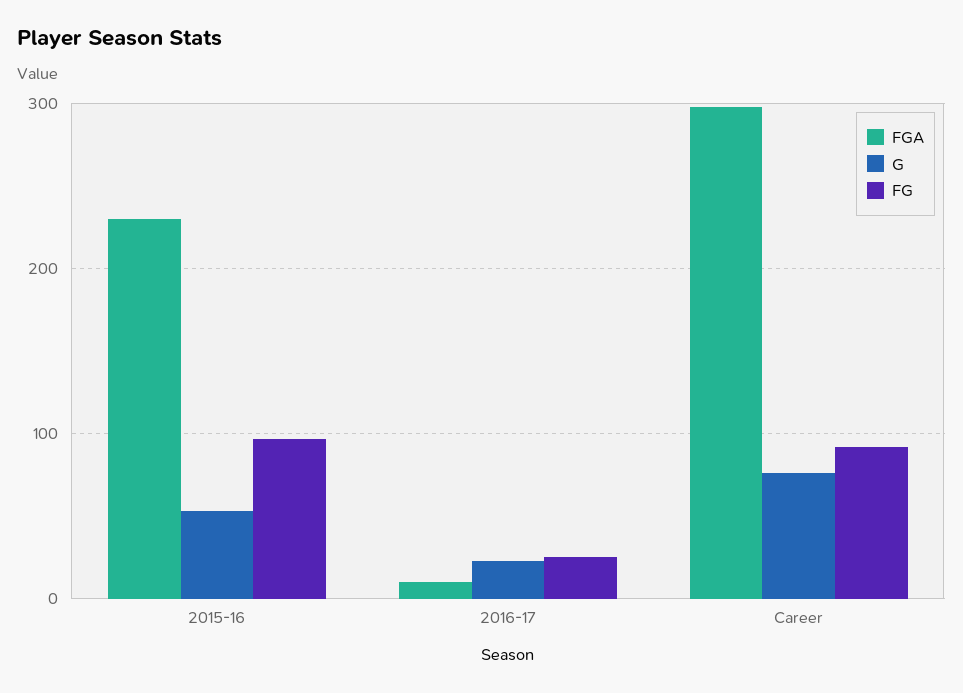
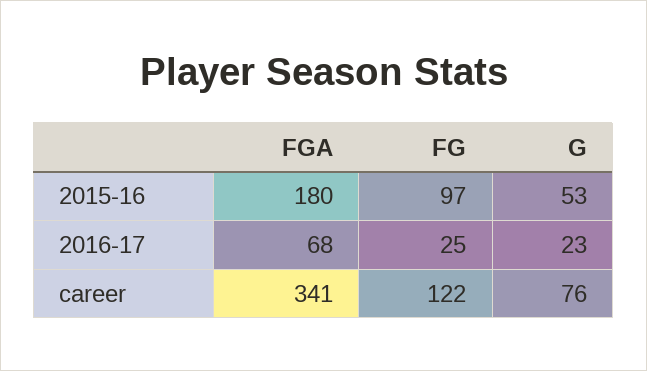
FGA, 2015-16: 230 -> 180
FGA, 2016-17: 10 -> 68
FGA, Career: 300 -> 341
FG, Career: 90 -> 122

